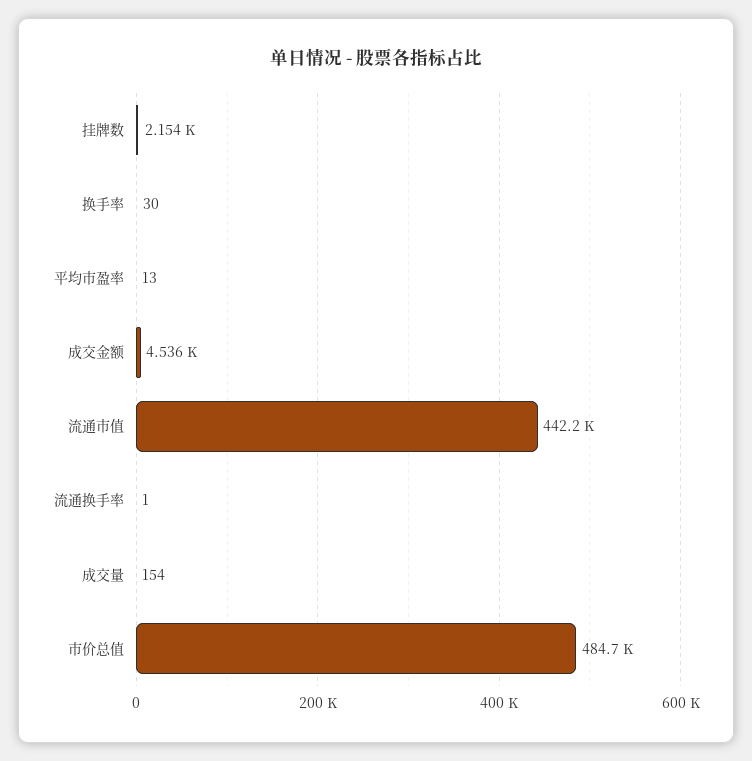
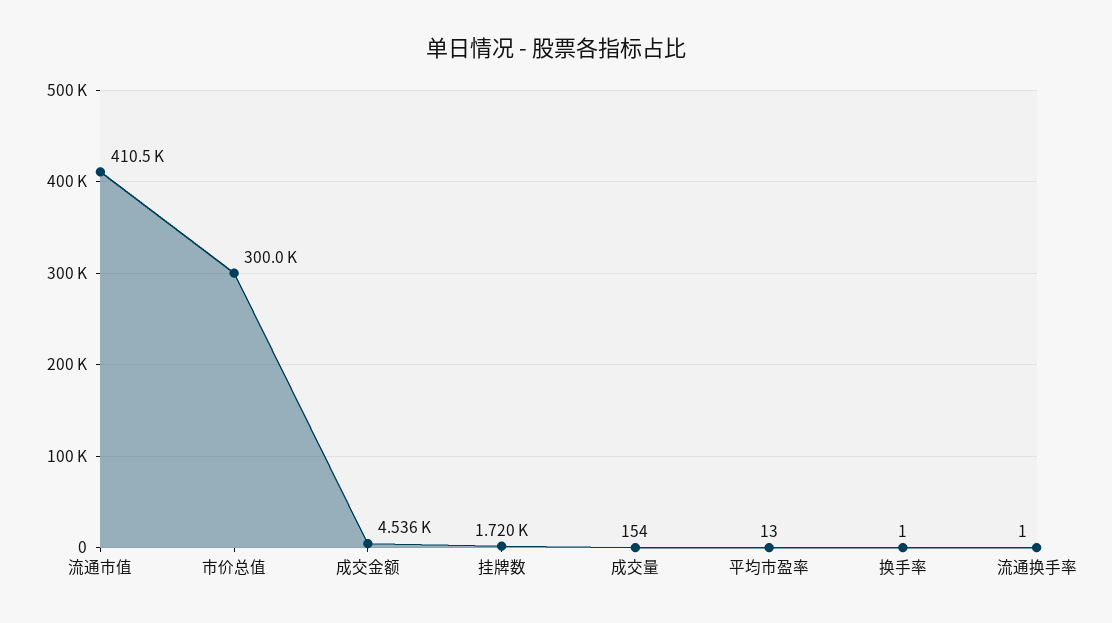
挂牌数: 2154 -> 1720
换手率: 30 -> 1
流通市值: 442200 -> 410500
市价总值: 484700 -> 300000

